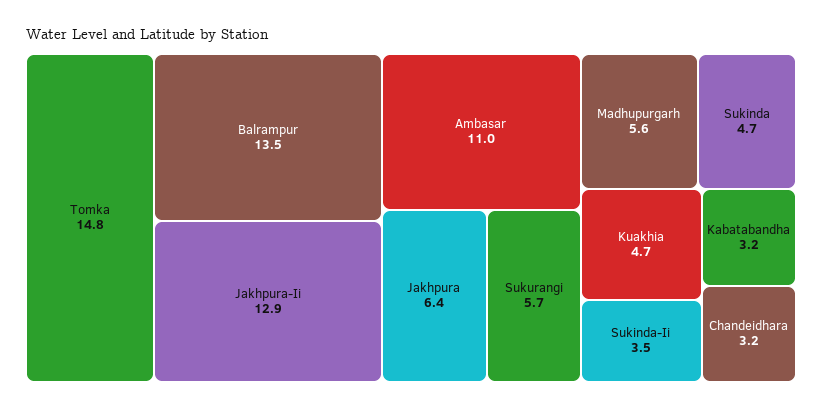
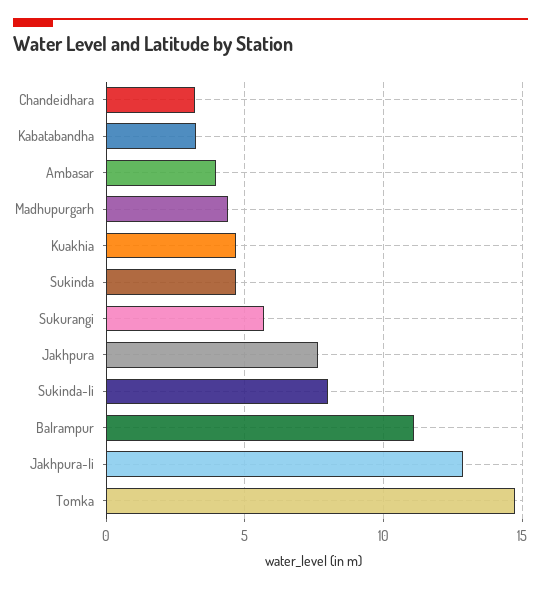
Balrampur: 13.5 -> 11
Ambasar: 11 -> 4
Jakhpura: 6.4 -> 7.5
Madhupurgarh: 5.6 -> 4.5
Sukinda-Ii: 3.5 -> 8

